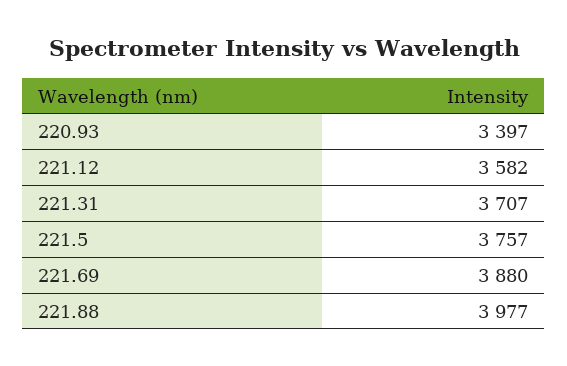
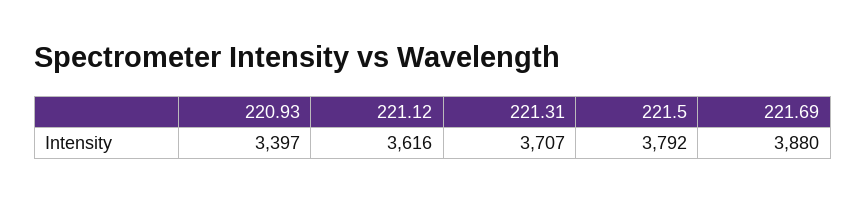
221.12: 3582 -> 3616
221.5: 3757 -> 3792
221.88: 3977 -> none

